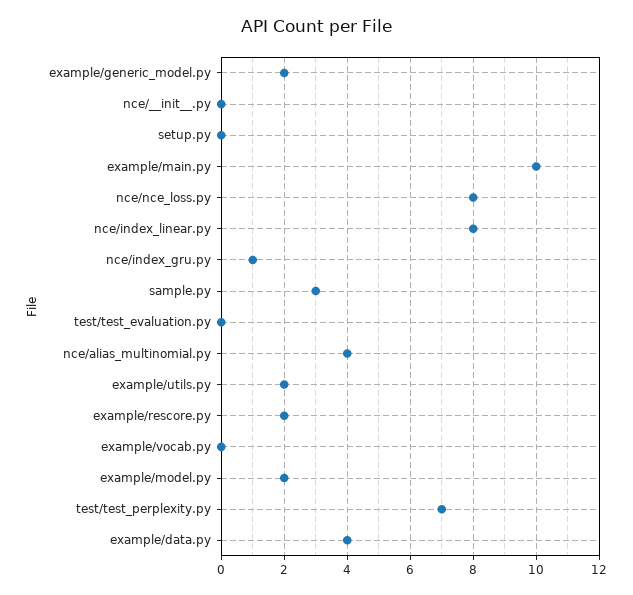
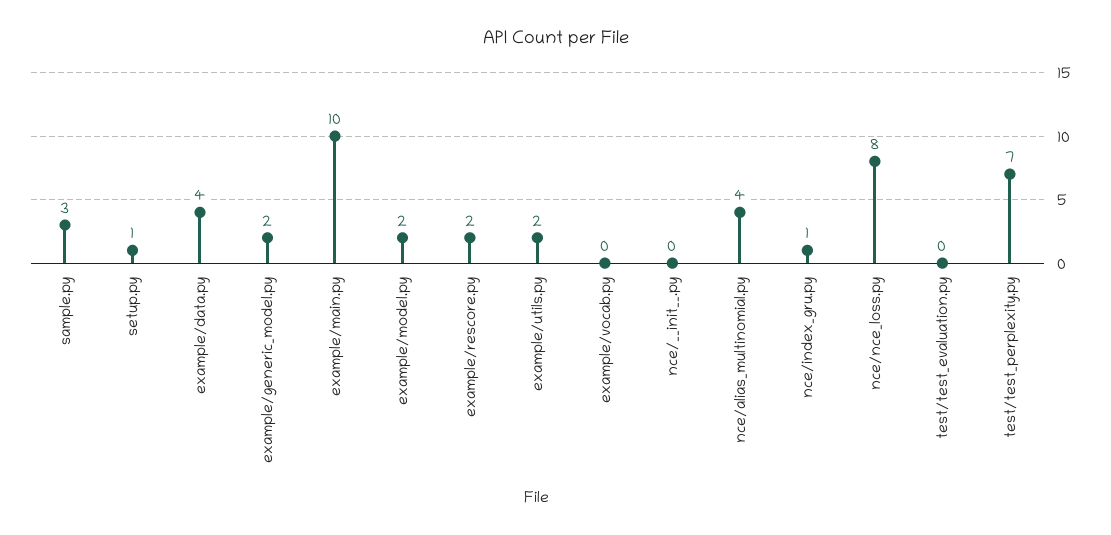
setup.py: 0 -> 1
nce/index_linear.py: 8 -> none

